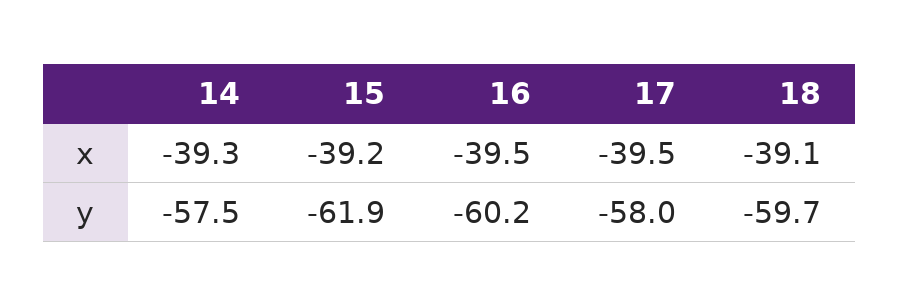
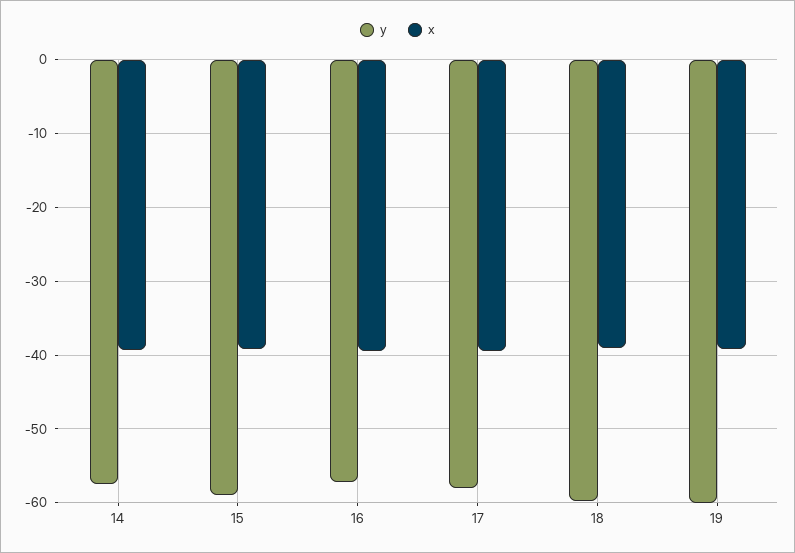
y, 15: -61.9 -> -59
y, 16: -60.2 -> -57
y, 19: none -> -60
x, 19: none -> -39

